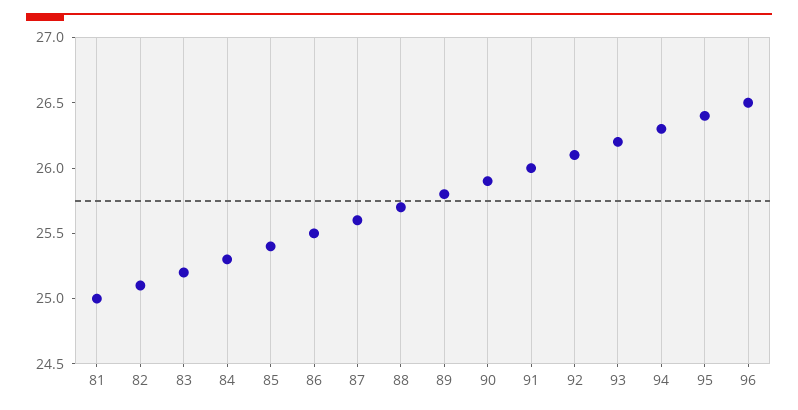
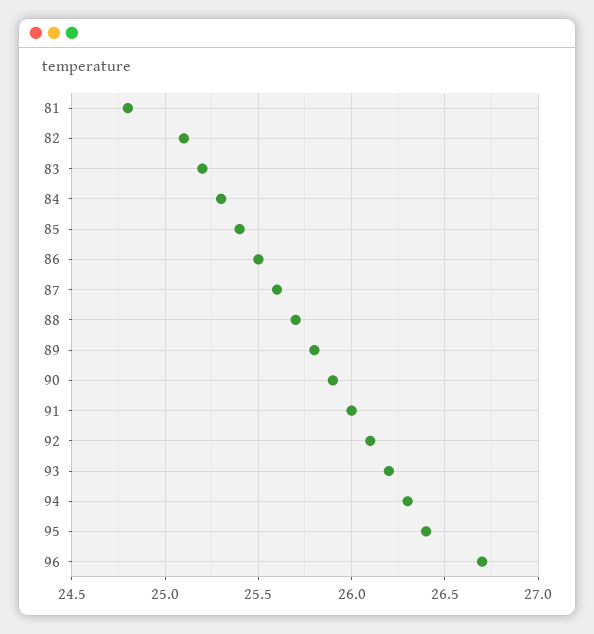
81: 25 -> 24.8
96: 26.5 -> 26.7

